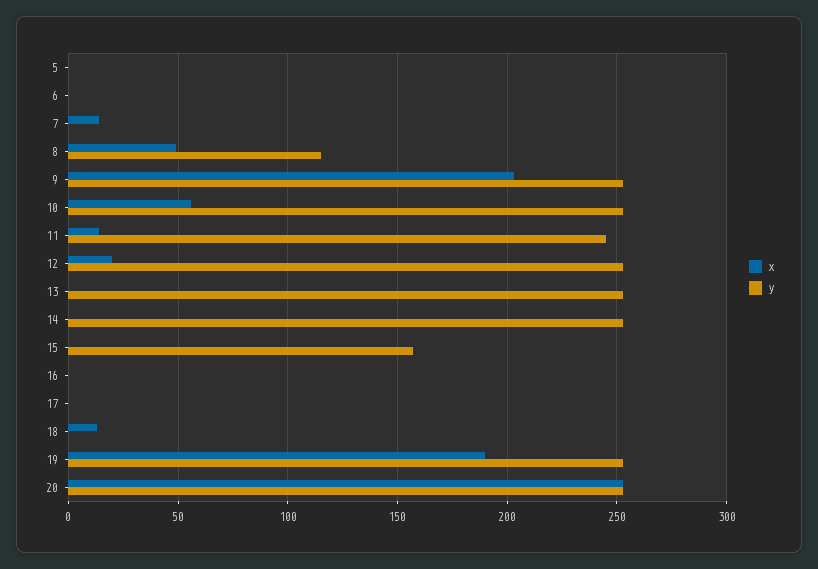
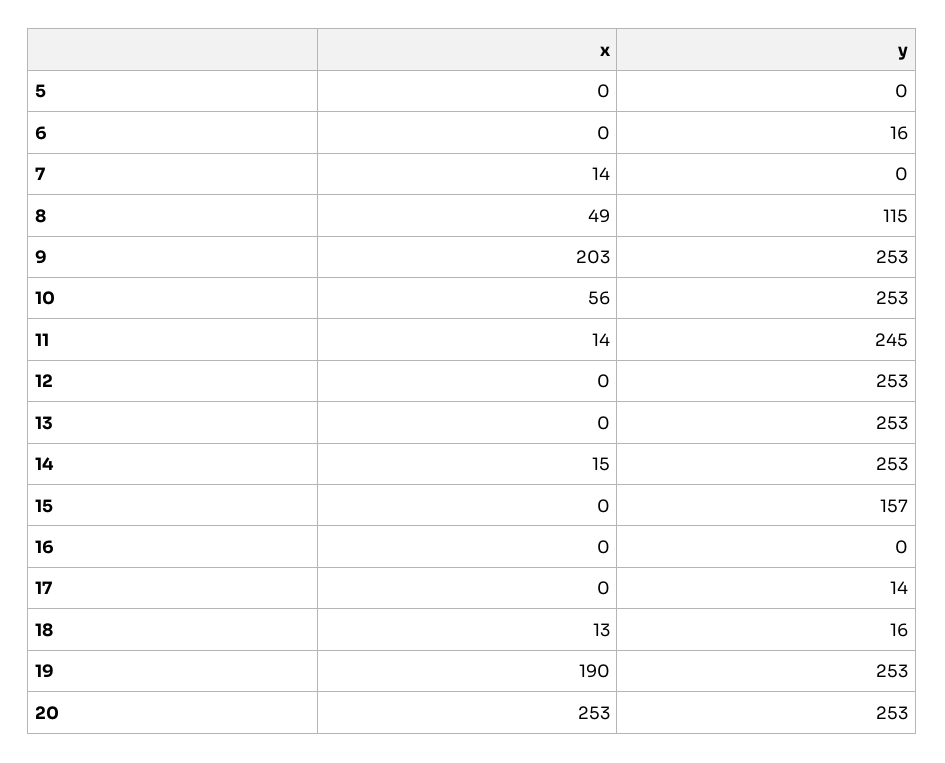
y, 6: 0 -> 16
x, 12: 20 -> 0
x, 14: 0 -> 15
y, 17: 0 -> 14
y, 18: 0 -> 16

